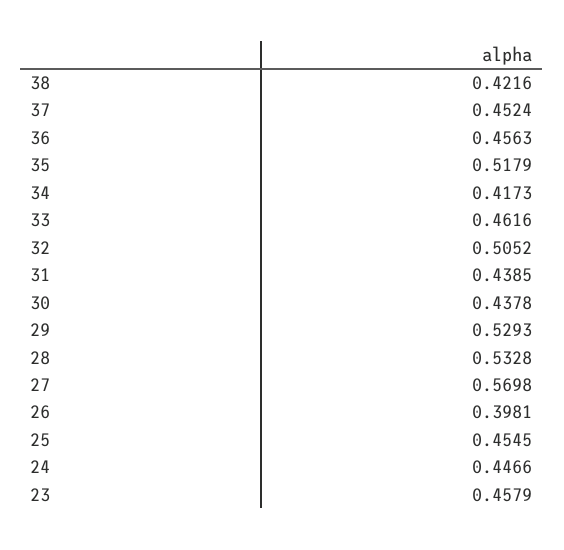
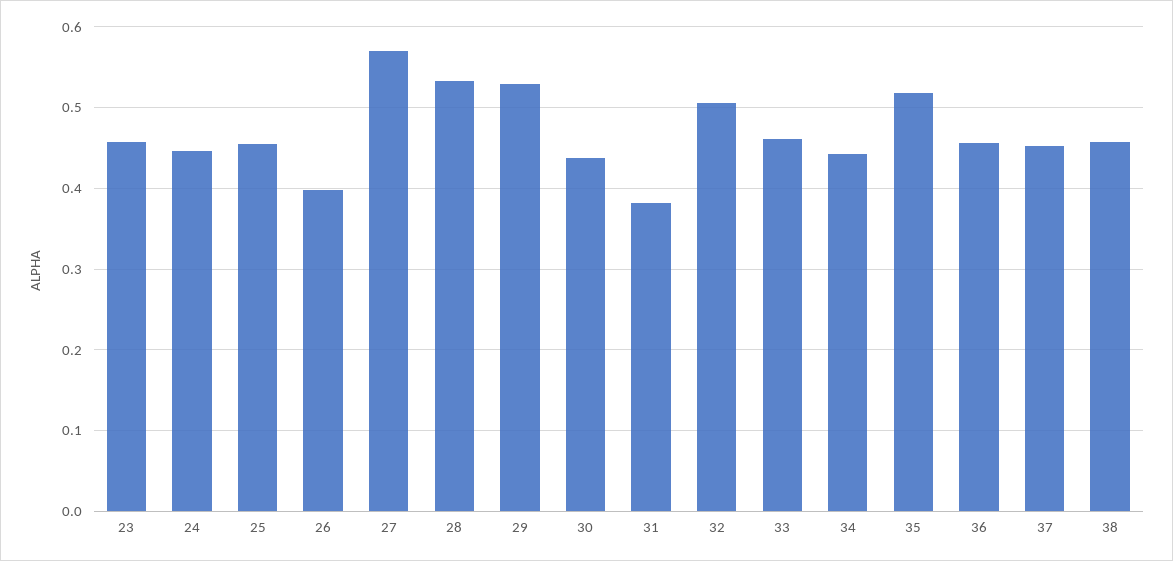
38: 0.4216 -> 0.46
34: 0.4173 -> 0.44
31: 0.4385 -> 0.38

